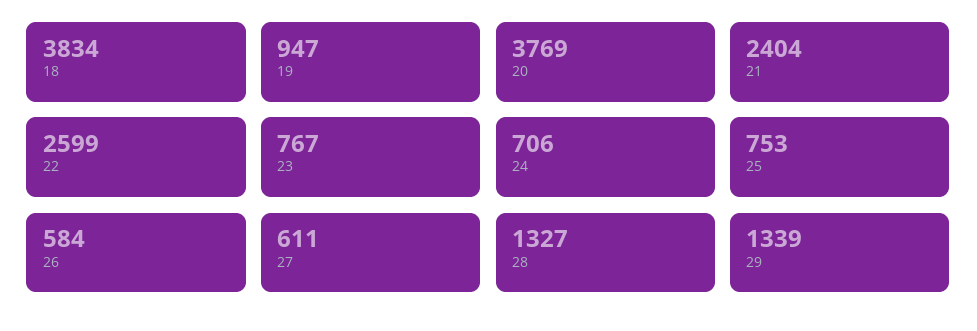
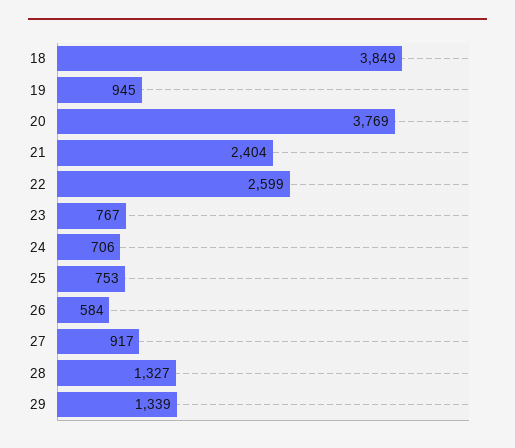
18: 3834 -> 3849
19: 947 -> 945
27: 611 -> 917

